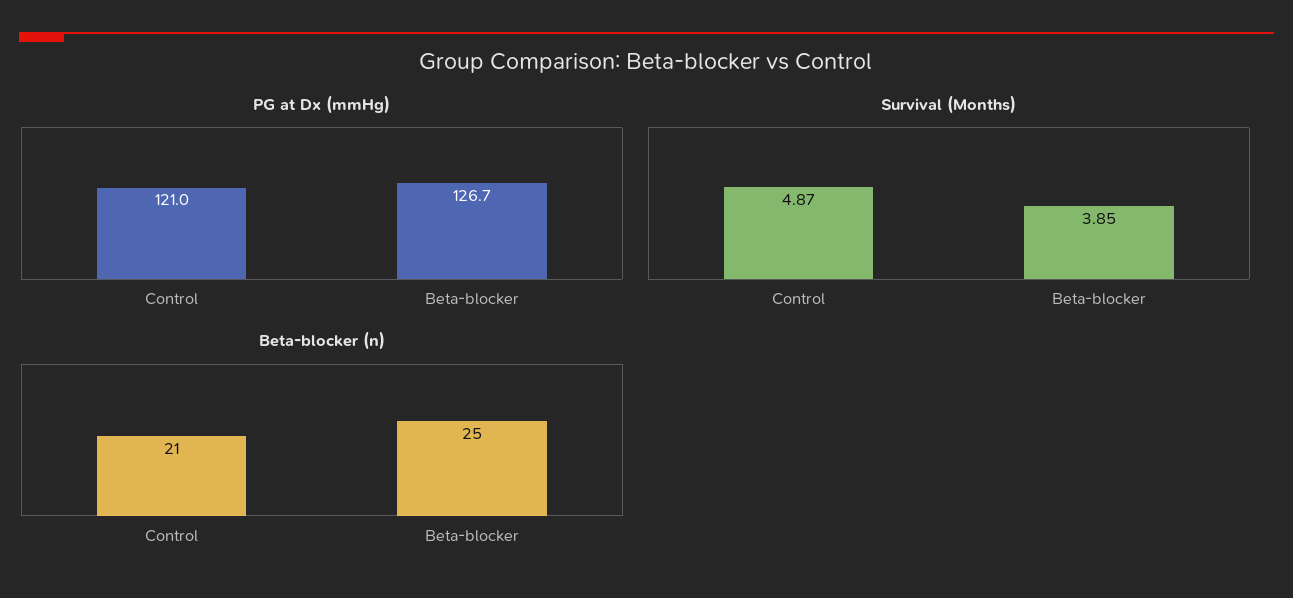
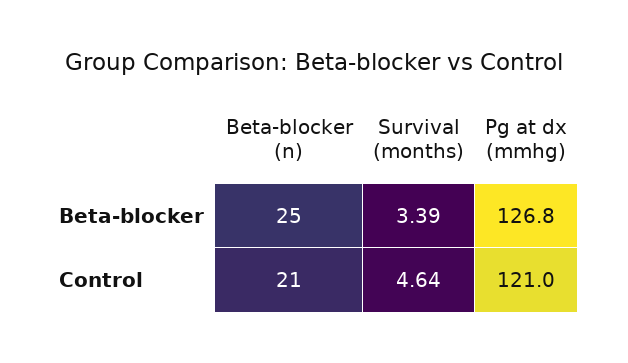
PG at Dx (mmHg), Beta-blocker: 126.7 -> 126.8
Survival (Months), Control: 4.87 -> 4.64
Survival (Months), Beta-blocker: 3.85 -> 3.39

